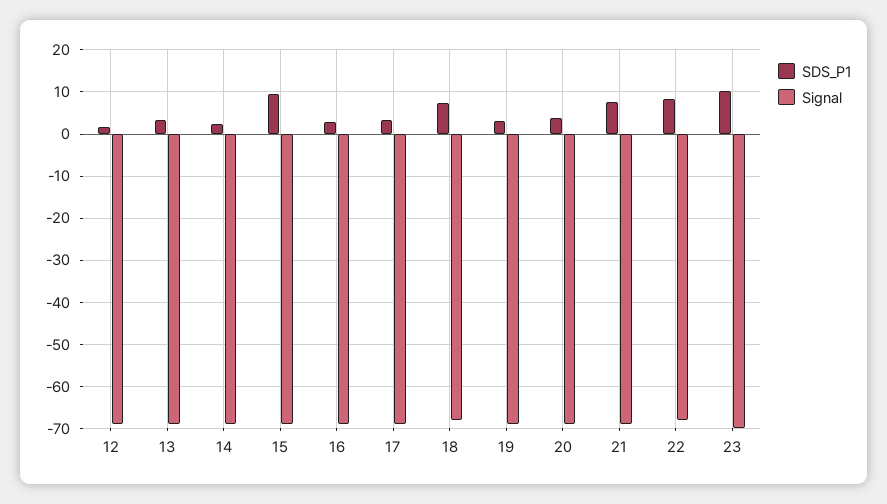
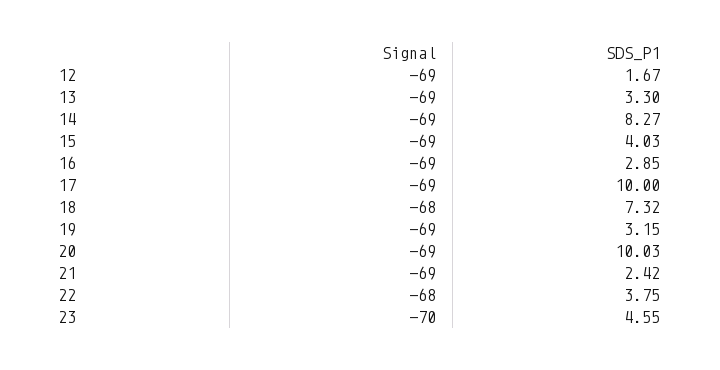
SDS_P1, 14: 2 -> 8.27
SDS_P1, 15: 10 -> 4.03
SDS_P1, 17: 4 -> 10
SDS_P1, 20: 4 -> 10.03
SDS_P1, 21: 8 -> 2.42
SDS_P1, 22: 8 -> 3.75
SDS_P1, 23: 10 -> 4.55

